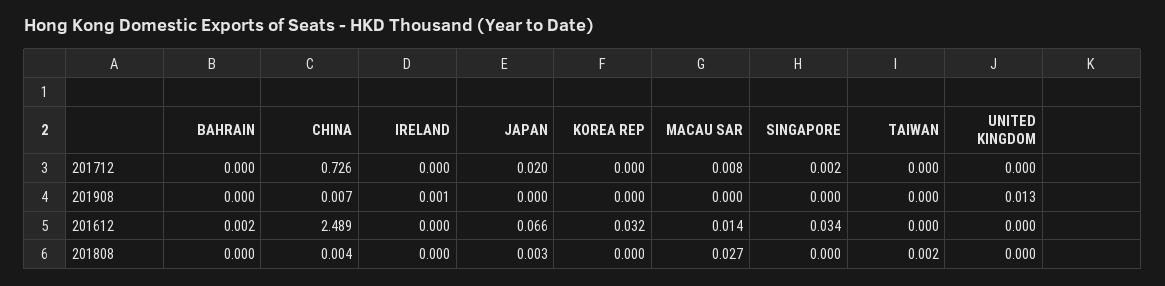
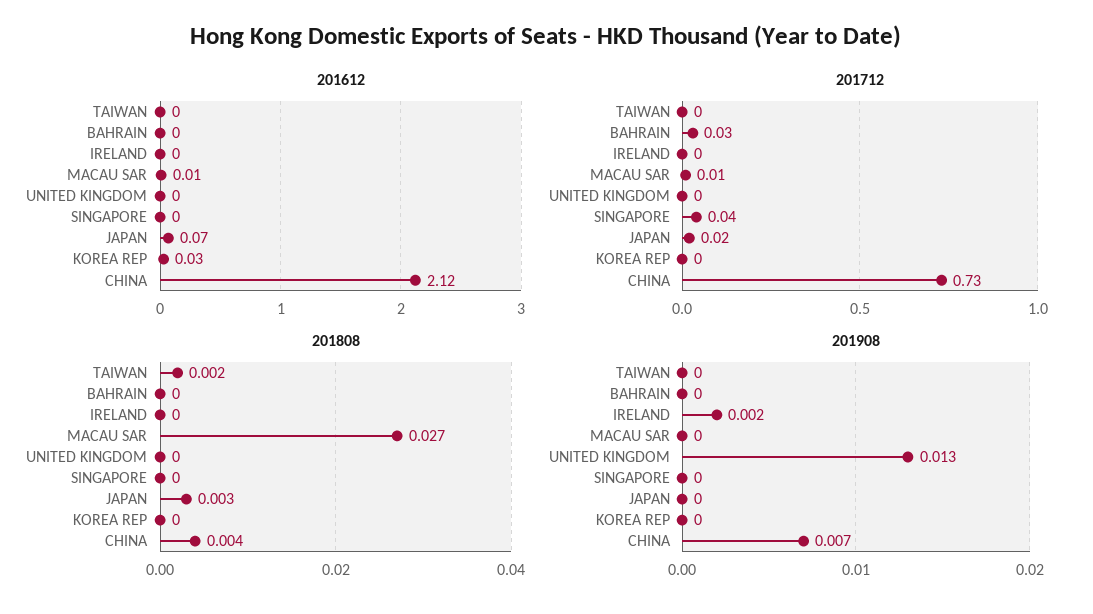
201712, BAHRAIN: 0 -> 0.03
201712, SINGAPORE: 0.002 -> 0.04
201908, IRELAND: 0.001 -> 0.002
201612, CHINA: 2.489 -> 2.12
201612, SINGAPORE: 0.034 -> 0

